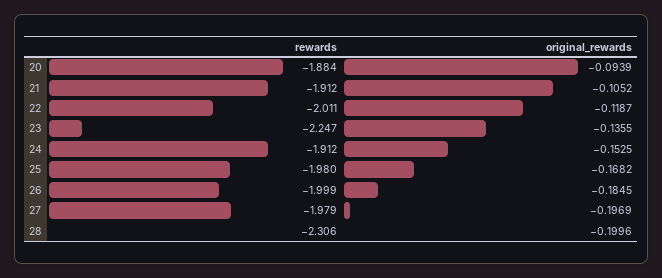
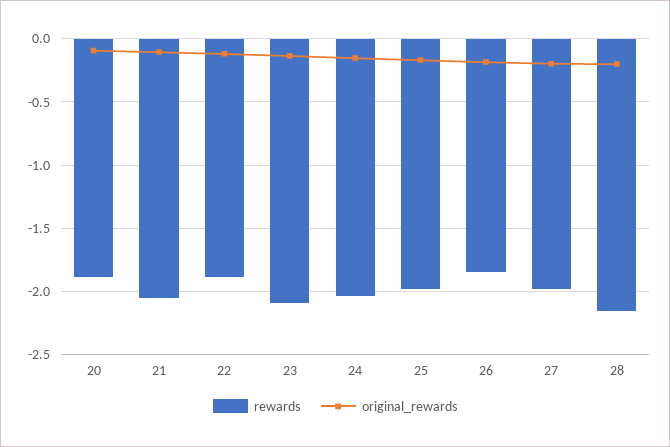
rewards, 21: -1.912 -> -2.05
rewards, 22: -2.011 -> -1.9
rewards, 23: -2.247 -> -2.1
rewards, 24: -1.912 -> -2.05
rewards, 26: -1.999 -> -1.85
rewards, 28: -2.306 -> -2.15

